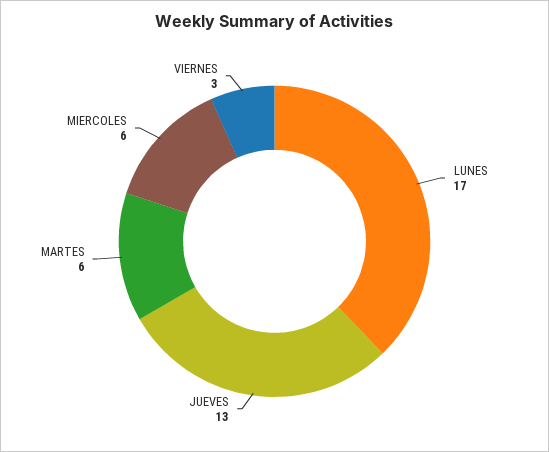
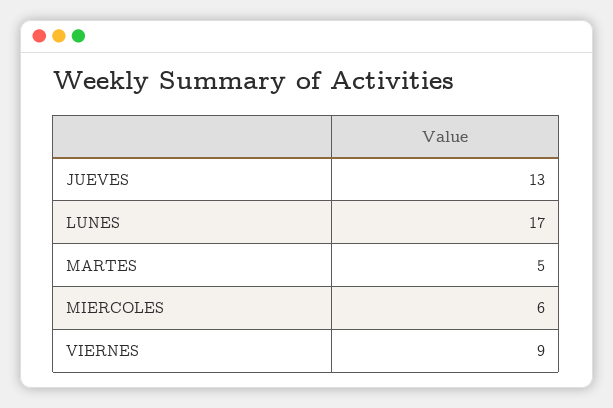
MARTES: 6 -> 5
VIERNES: 3 -> 9

